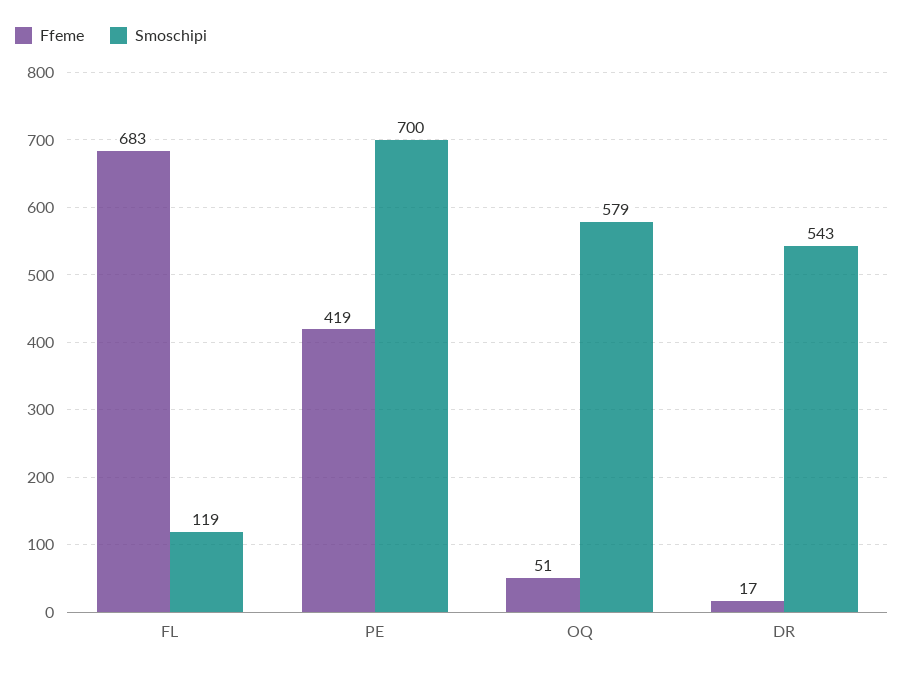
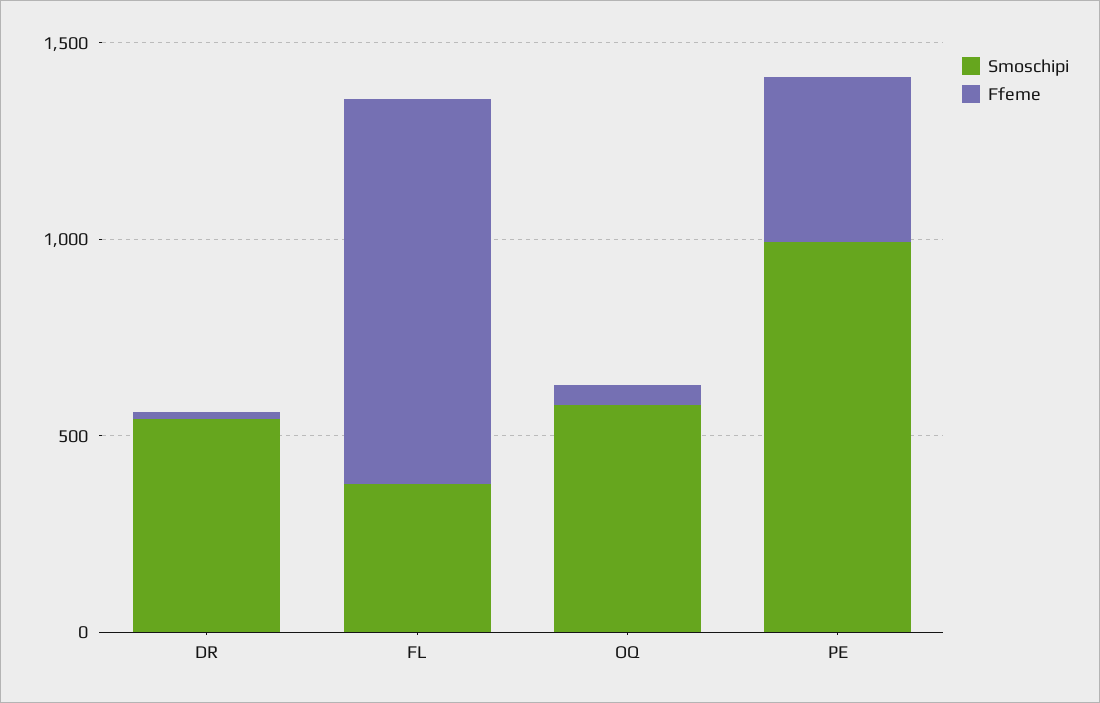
Ffeme, FL: 683 -> 1000
Smoschipi, FL: 119 -> 400
Smoschipi, PE: 700 -> 1000

